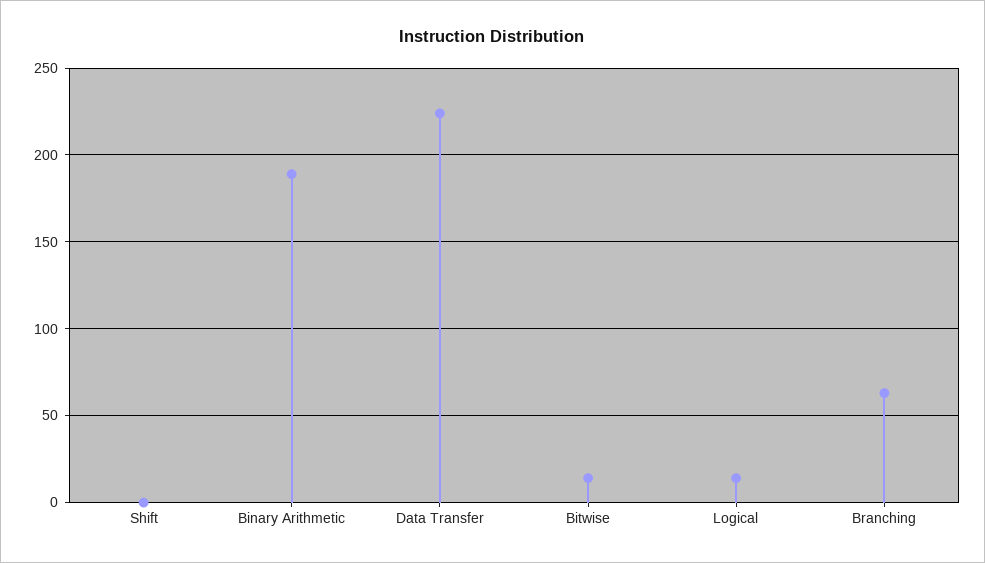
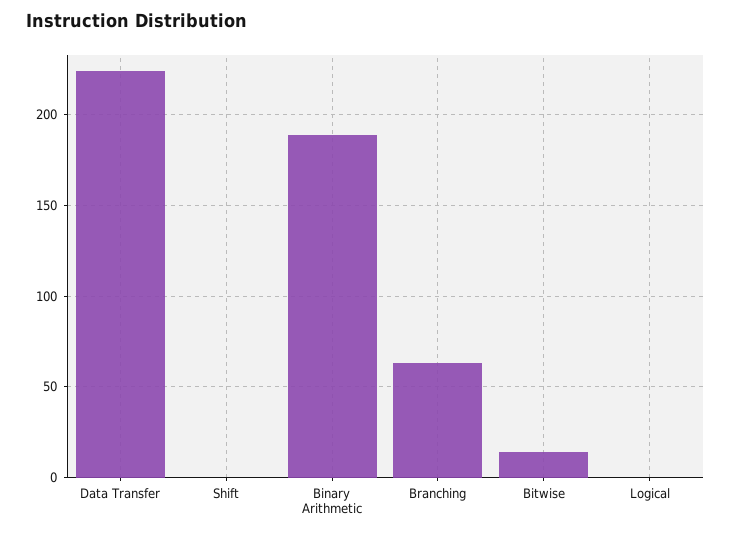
Logical: 15 -> 0

